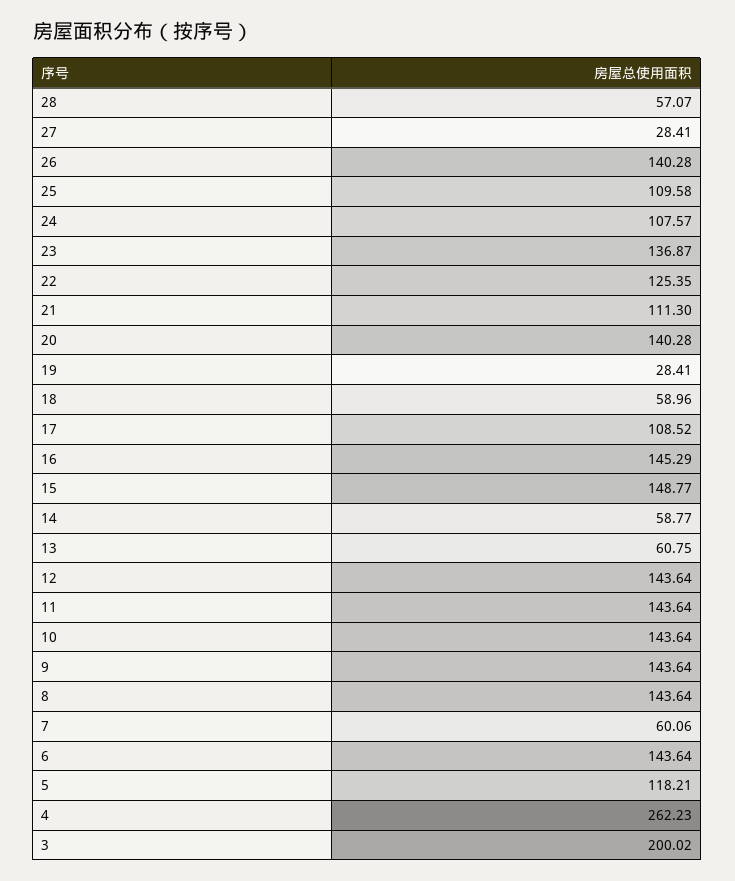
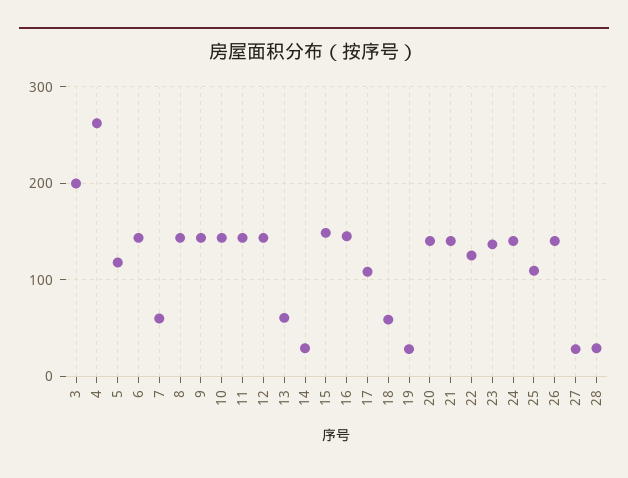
28: 57.07 -> 30
24: 107.57 -> 140
21: 111.3 -> 140
14: 58.77 -> 30

